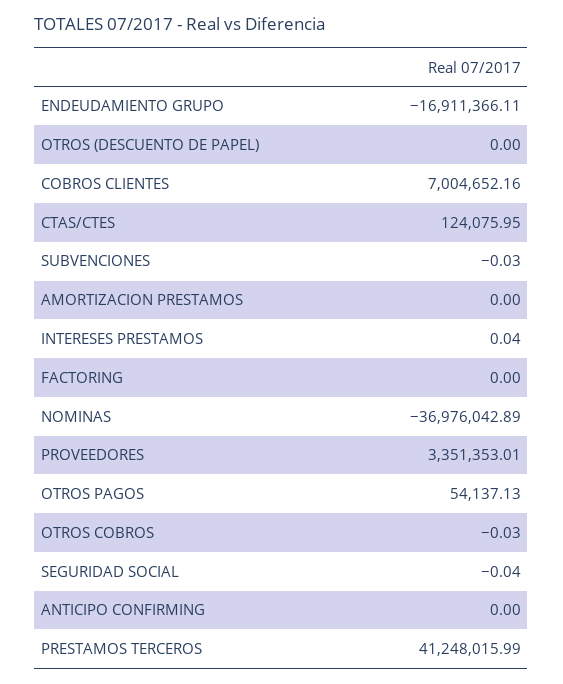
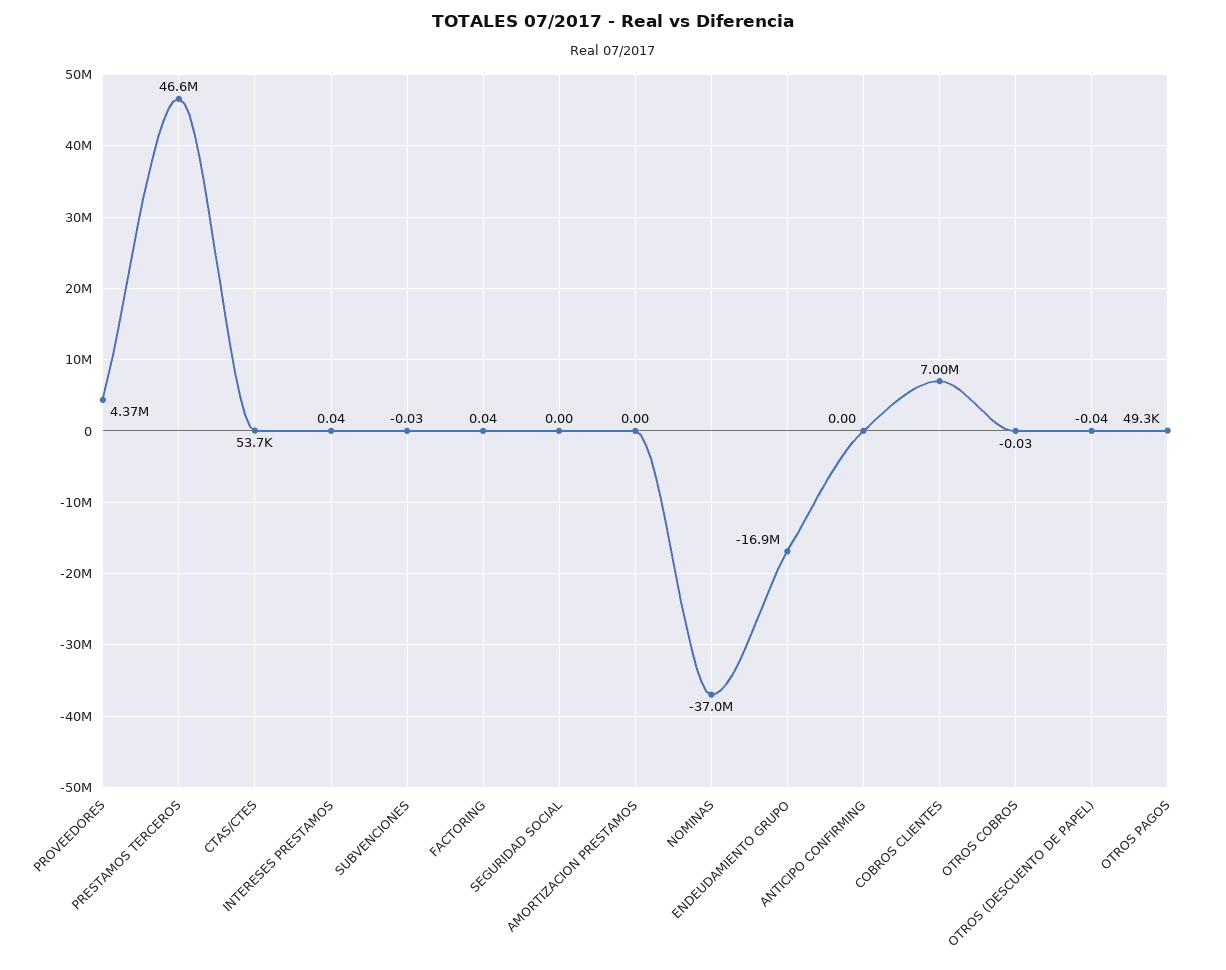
OTROS (DESCUENTO DE PAPEL): 0 -> -0.04
CTAS/CTES: 124075.95 -> 53700
FACTORING: 0 -> 0.04
PROVEEDORES: 3351353.01 -> 4370000
OTROS PAGOS: 54137.13 -> 49300
SEGURIDAD SOCIAL: -0.04 -> 0
PRESTAMOS TERCEROS: 41248015.99 -> 46600000

